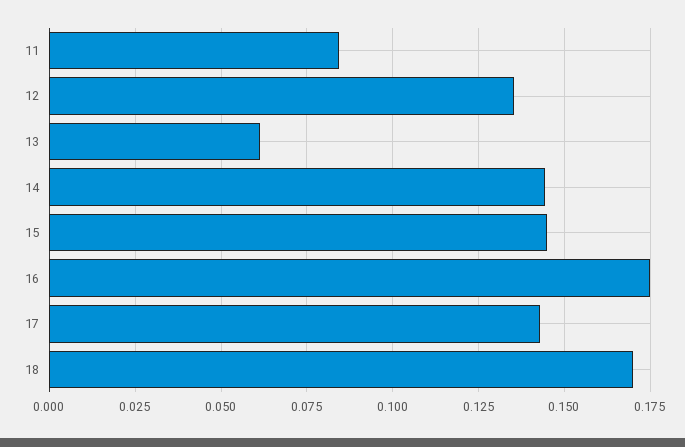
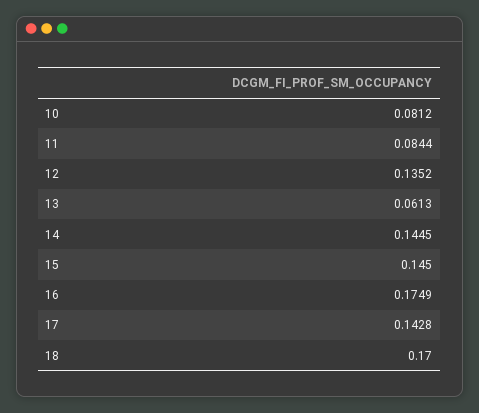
10: none -> 0.0812

